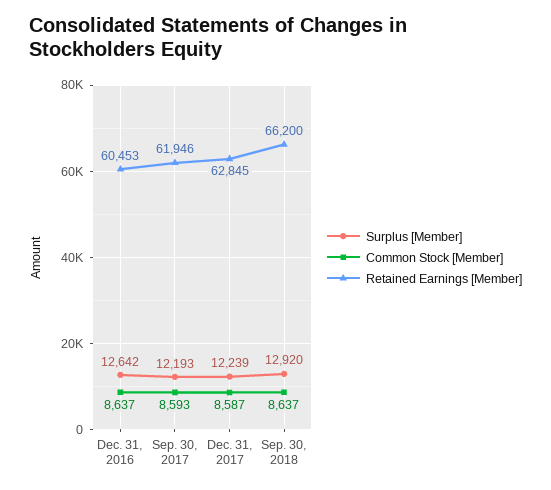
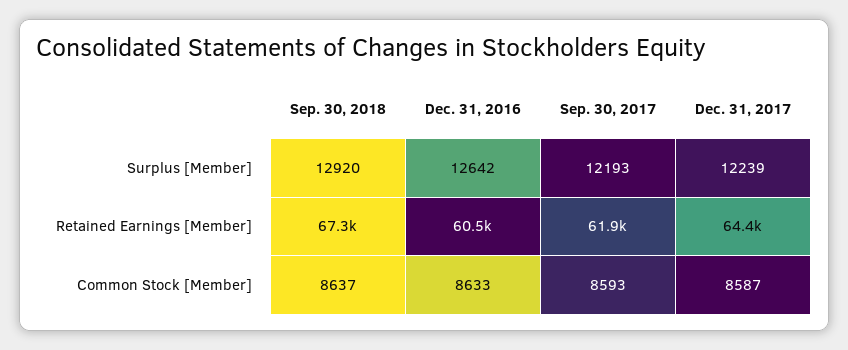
Common Stock [Member], Dec. 31, 2016: 8637 -> 8633
Retained Earnings [Member], Dec. 31, 2017: 62845 -> 64400
Retained Earnings [Member], Sep. 30, 2018: 66200 -> 67300

